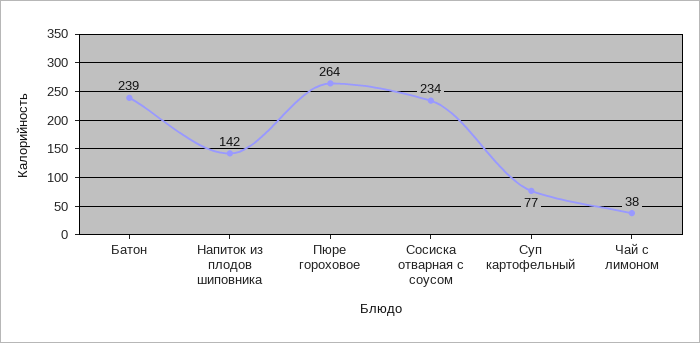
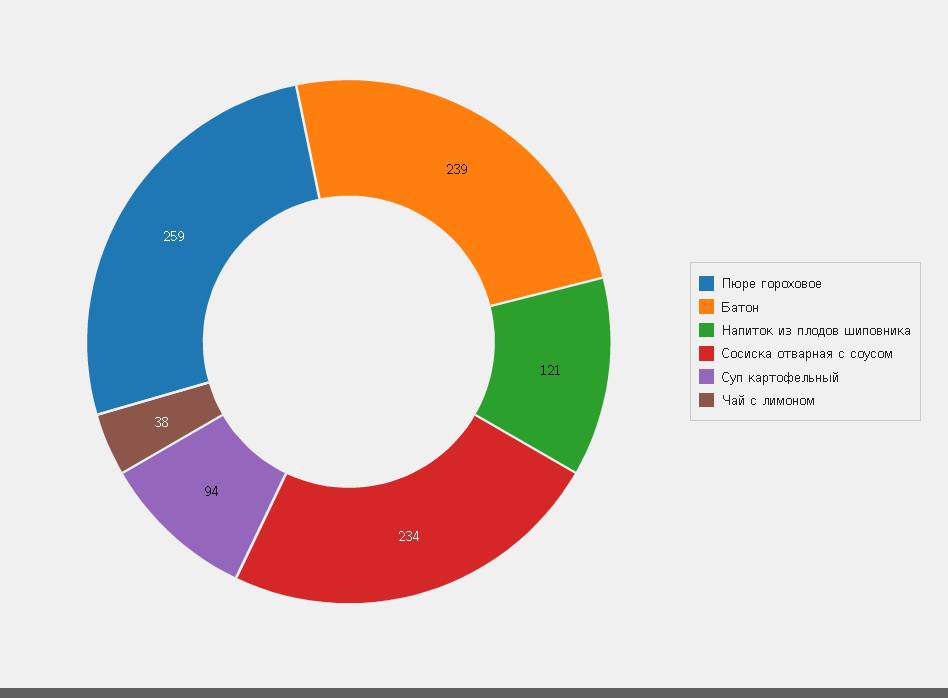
Напиток из плодов шиповника: 142 -> 121
Пюре гороховое: 264 -> 259
Суп картофельный: 77 -> 94

